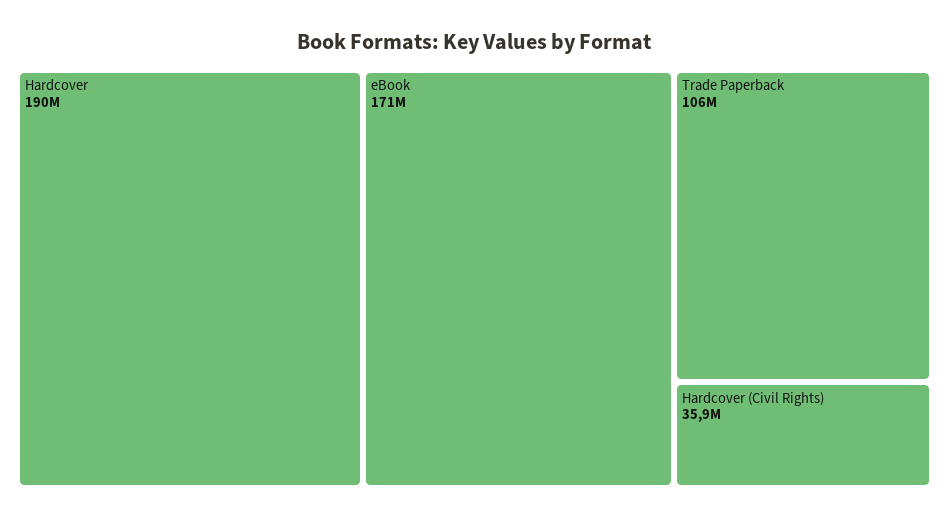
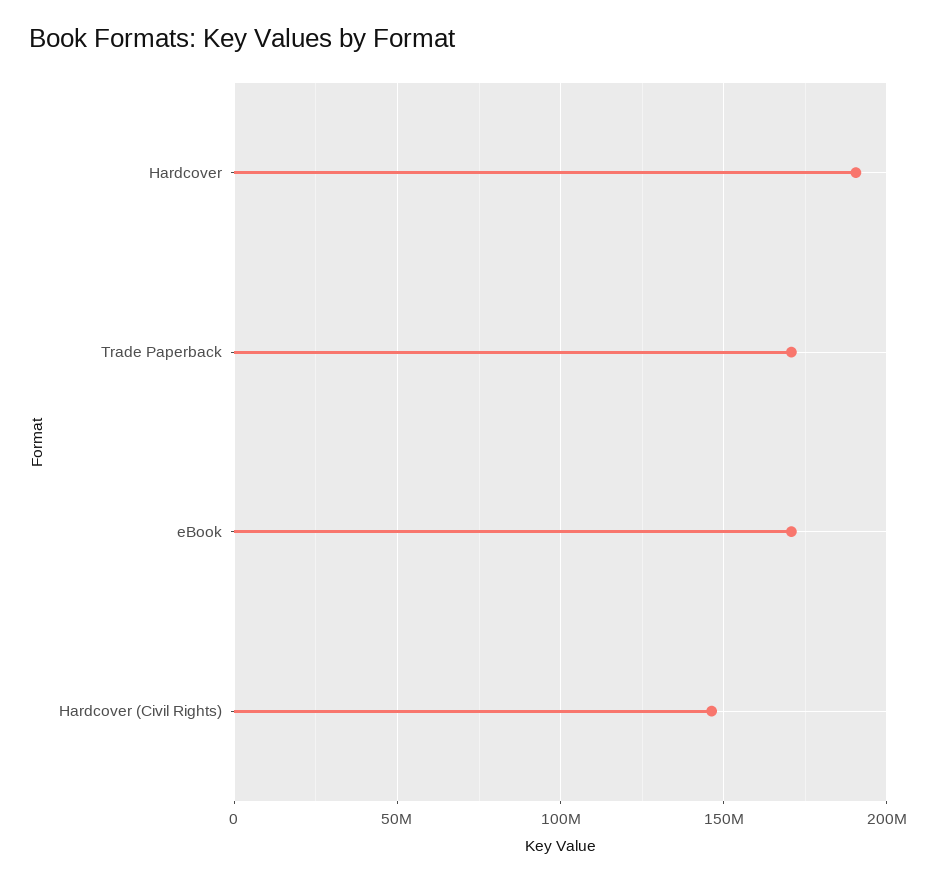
Trade Paperback: 106000000 -> 170000000
Hardcover (Civil Rights): 35900000 -> 145000000

